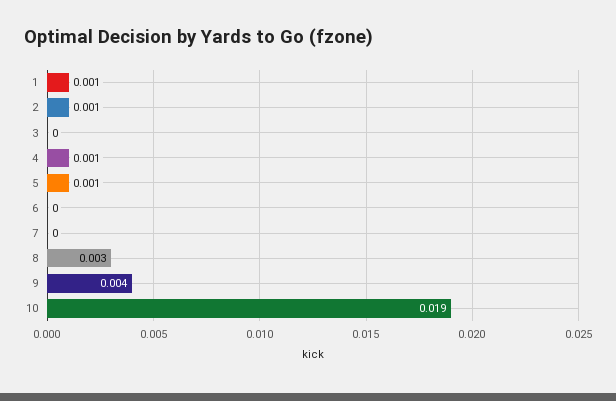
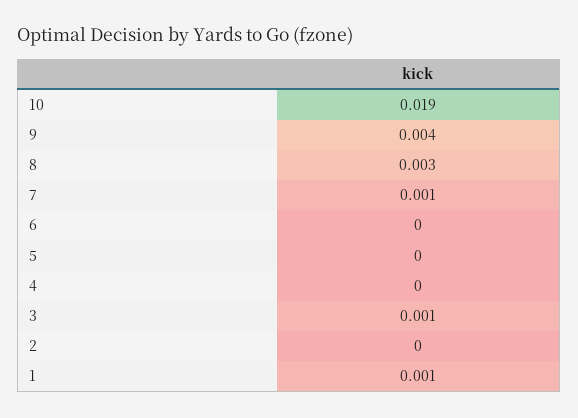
2: 0.001 -> 0
3: 0 -> 0.001
4: 0.001 -> 0
5: 0.001 -> 0
7: 0 -> 0.001

